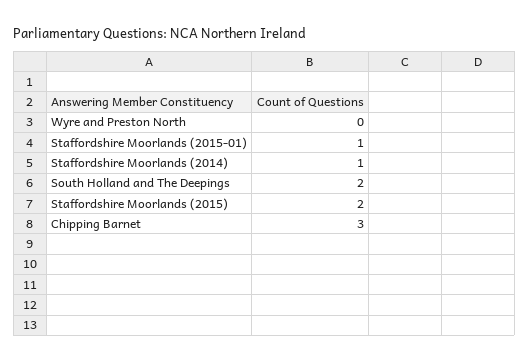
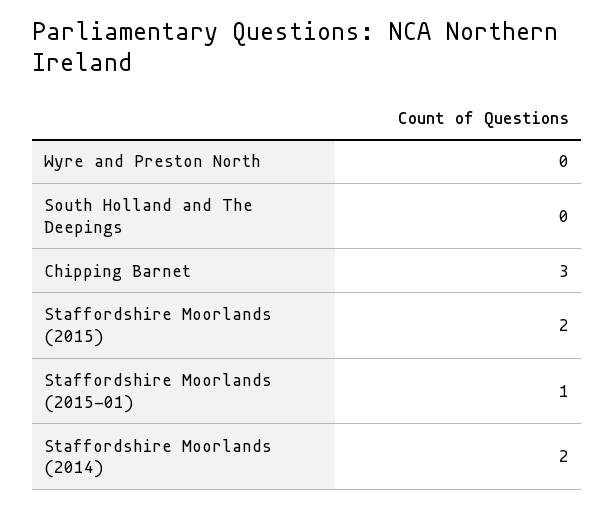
Staffordshire Moorlands (2014): 1 -> 2
South Holland and The Deepings: 2 -> 0

